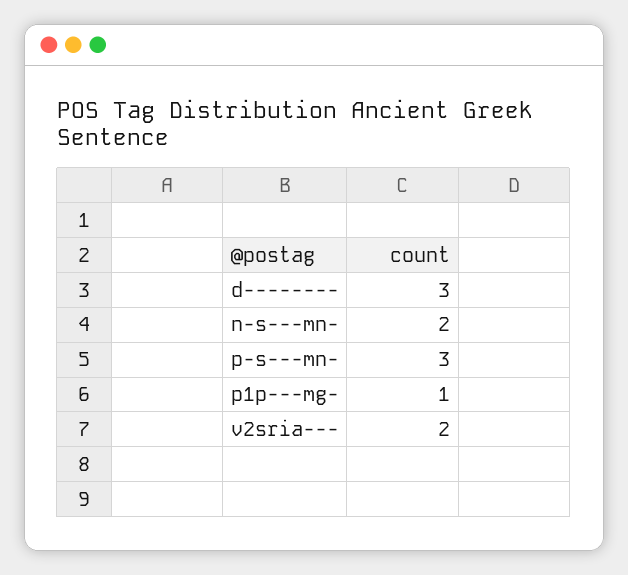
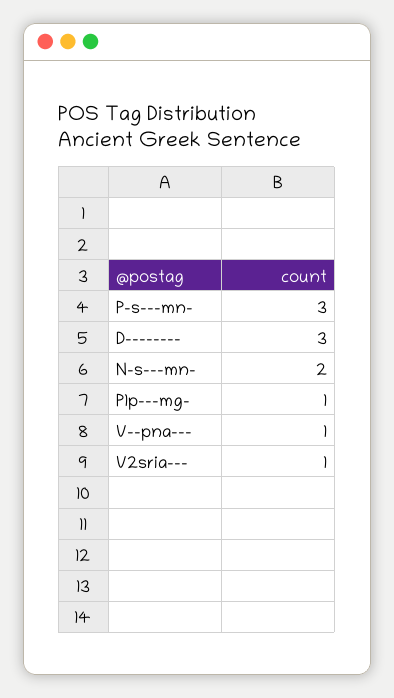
v2sria---: 2 -> 1
V--pna---: none -> 1

